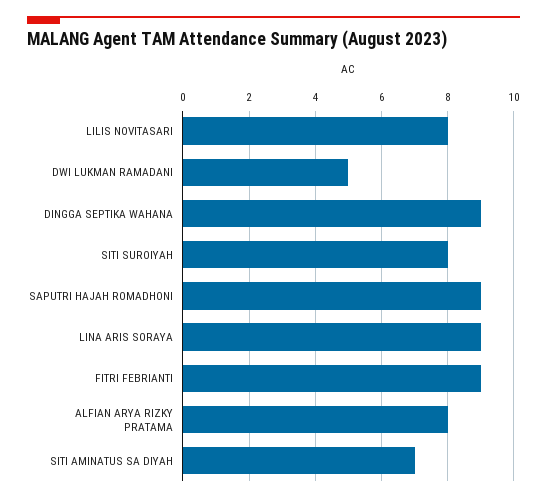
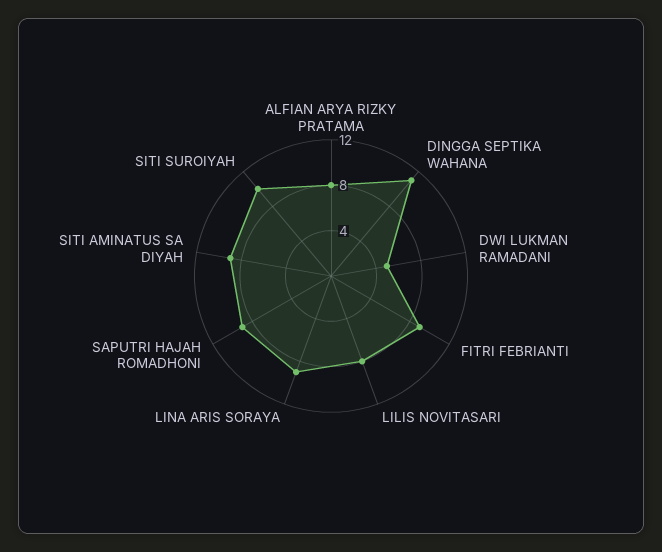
DINGGA SEPTIKA WAHANA: 9 -> 11
SITI SUROIYAH: 8 -> 10
SITI AMINATUS SA DIYAH: 7 -> 9

